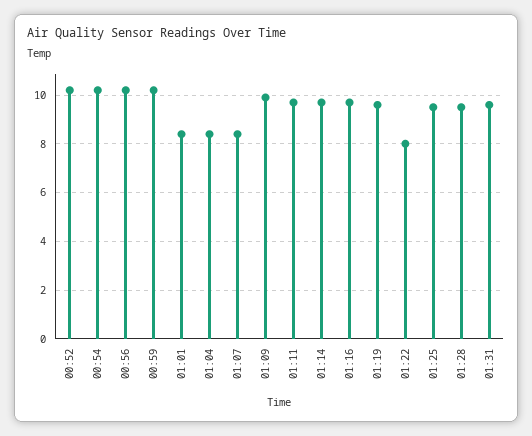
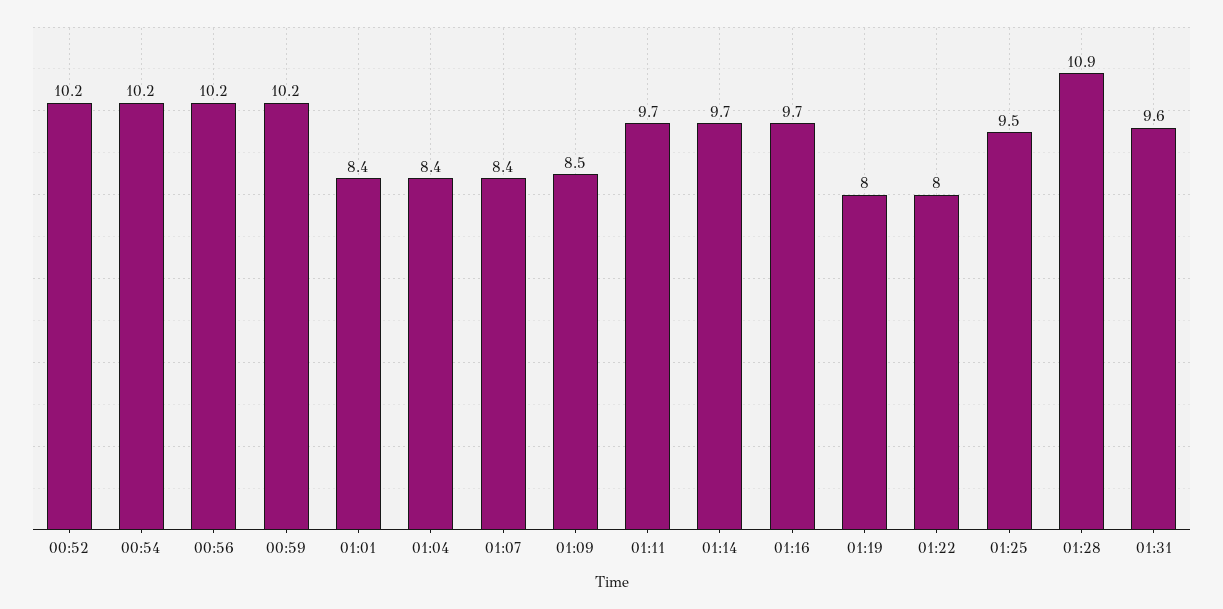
01:09: 10 -> 8.5
01:19: 9.5 -> 8
01:28: 9.5 -> 10.9

